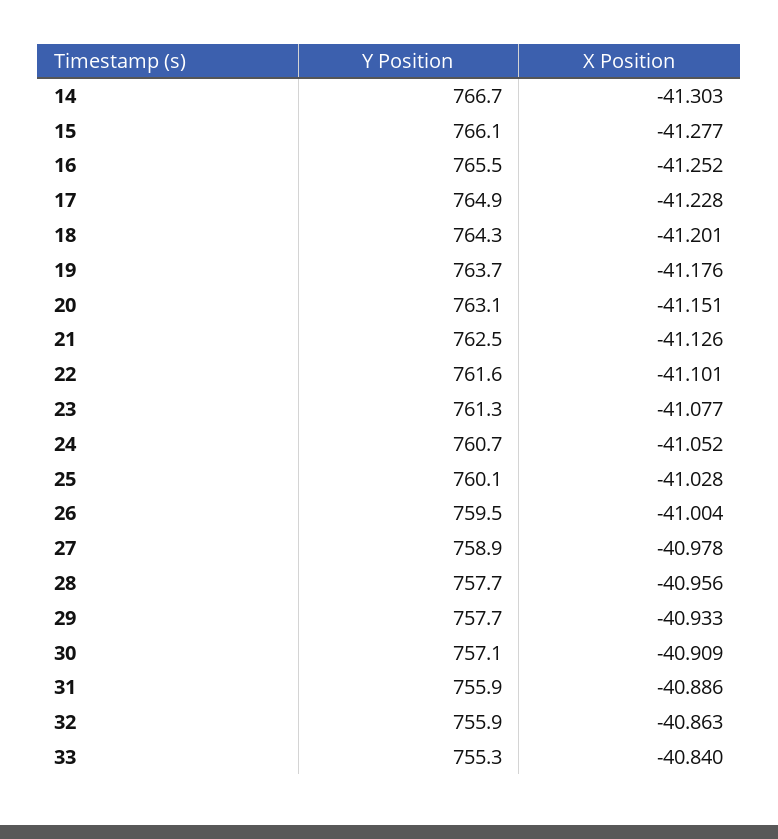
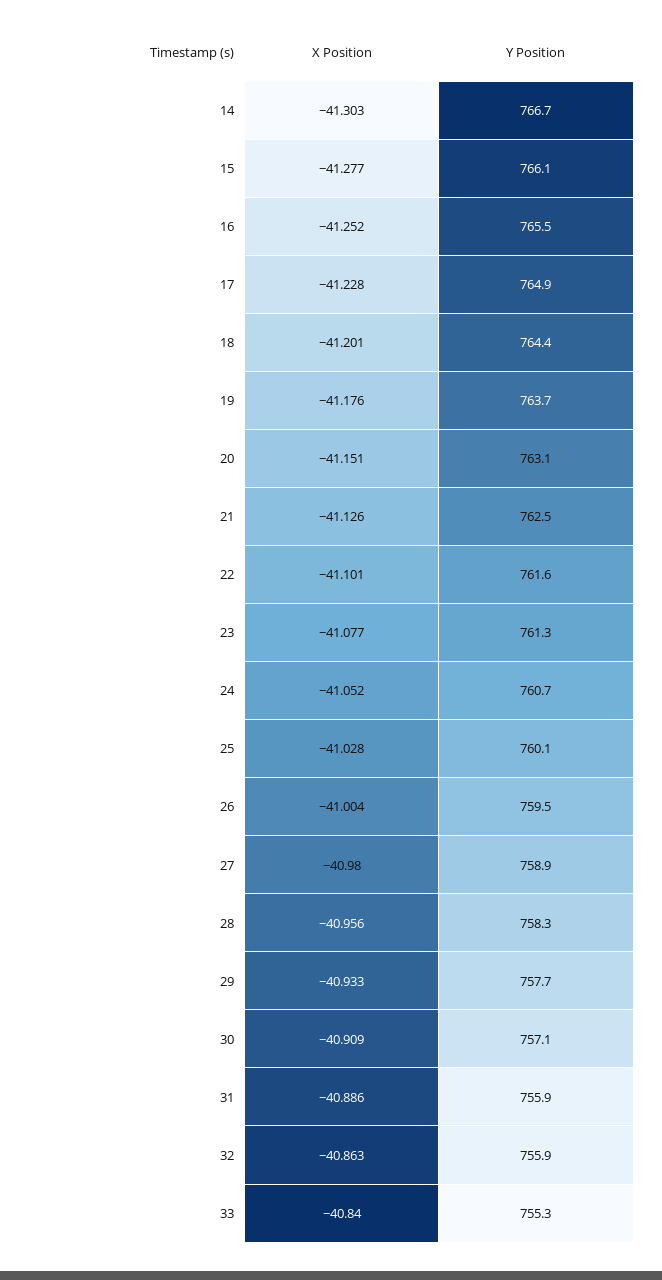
Y Position, 18: 764.3 -> 764.4
X Position, 27: -40.978 -> -40.98
Y Position, 28: 757.7 -> 758.3

